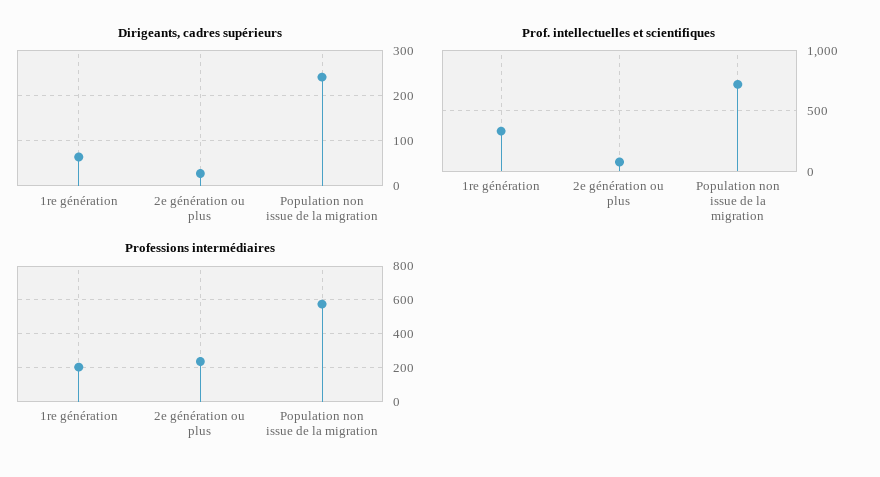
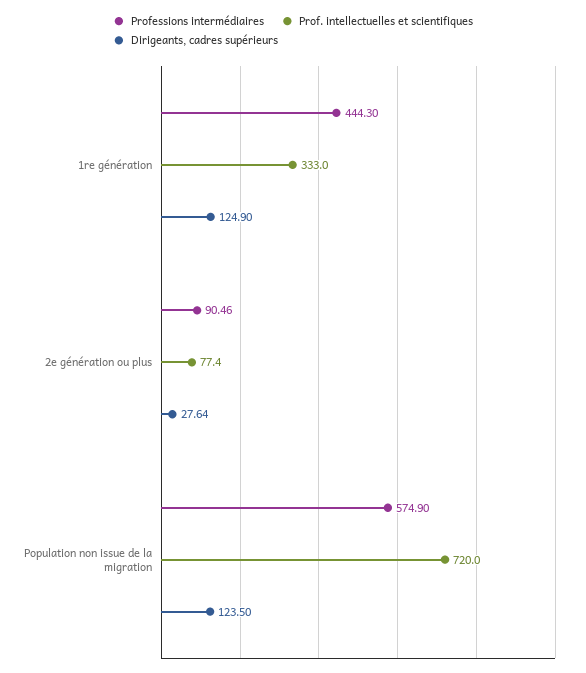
Dirigeants, cadres supérieurs, 1re génération: 60 -> 124.9
Dirigeants, cadres supérieurs, Population non issue de la migration: 240 -> 123.5
Professions intermédiaires, 1re génération: 200 -> 444.3
Professions intermédiaires, 2e génération ou plus: 250 -> 90.46

